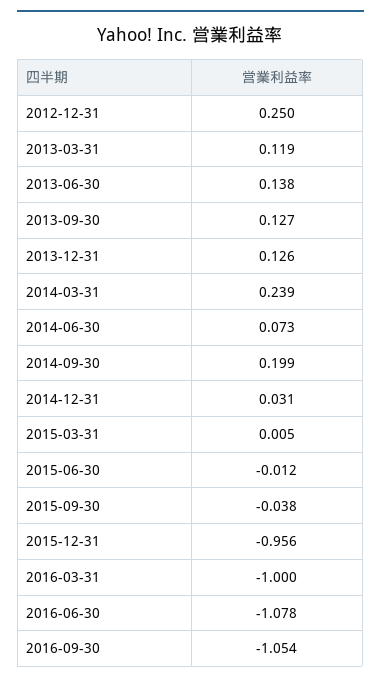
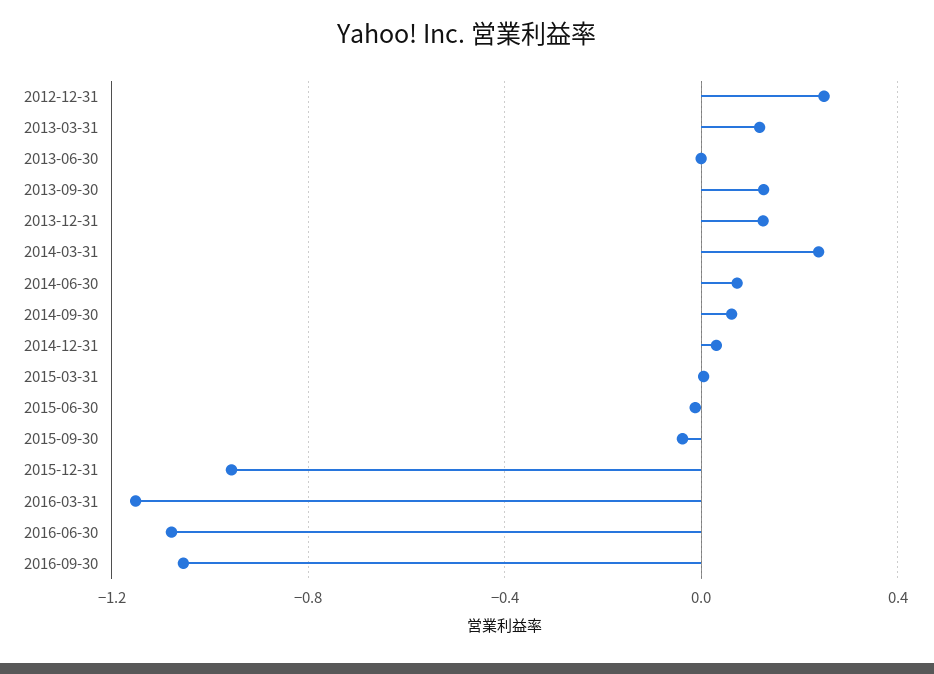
2013-06-30: 0.138 -> 0
2014-09-30: 0.199 -> 0.05
2016-03-31: -1 -> -1.15

